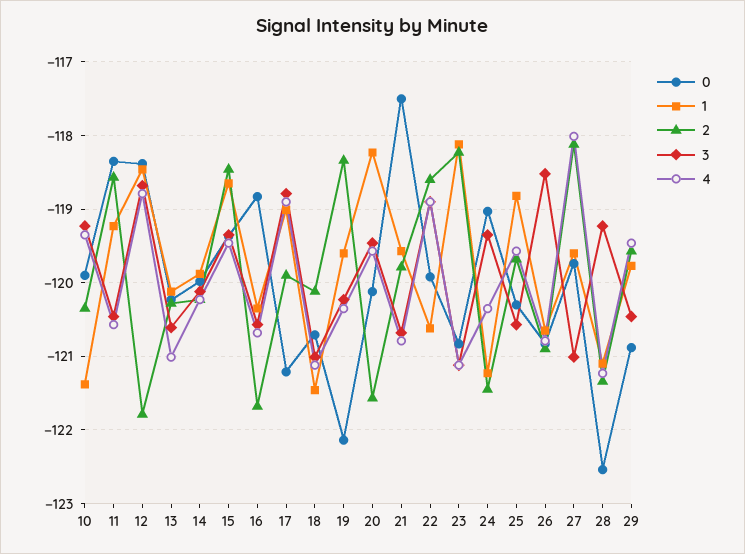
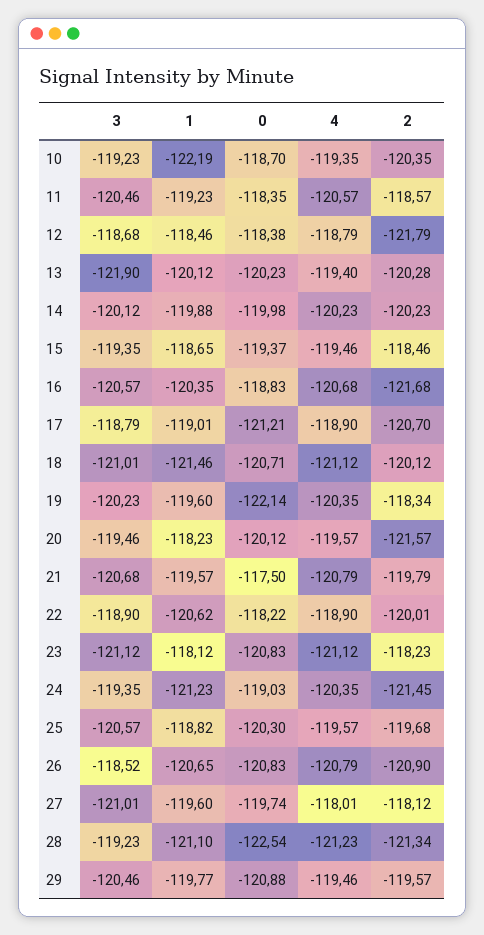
0, 10: -119.9 -> -118.7
1, 10: -121.4 -> -122.19
3, 13: -120.6 -> -121.9
4, 13: -121 -> -119.4
2, 17: -119.9 -> -120.7
0, 22: -119.9 -> -118.22
2, 22: -118.6 -> -120.01

